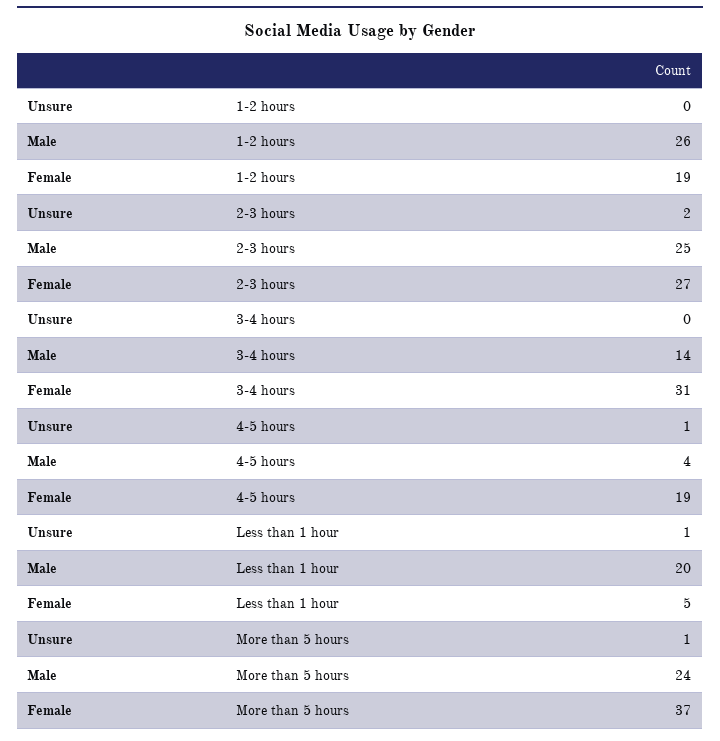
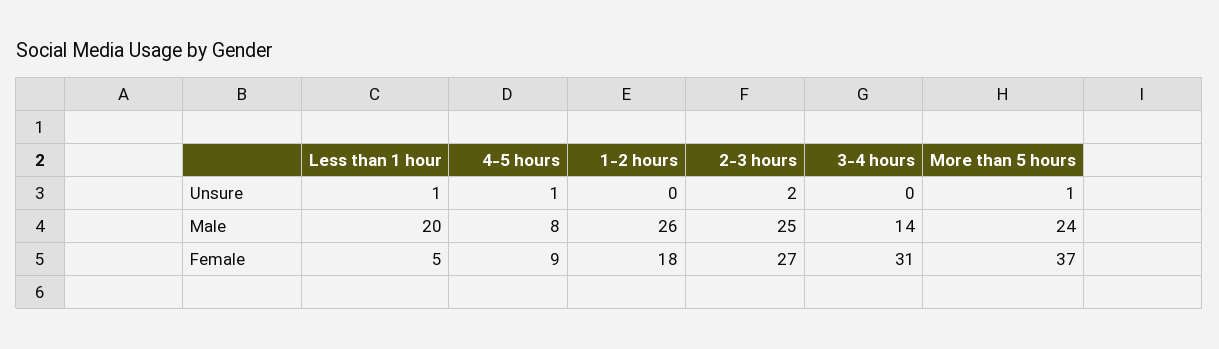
Female, 1-2 hours: 19 -> 18
Male, 4-5 hours: 4 -> 8
Female, 4-5 hours: 19 -> 9

